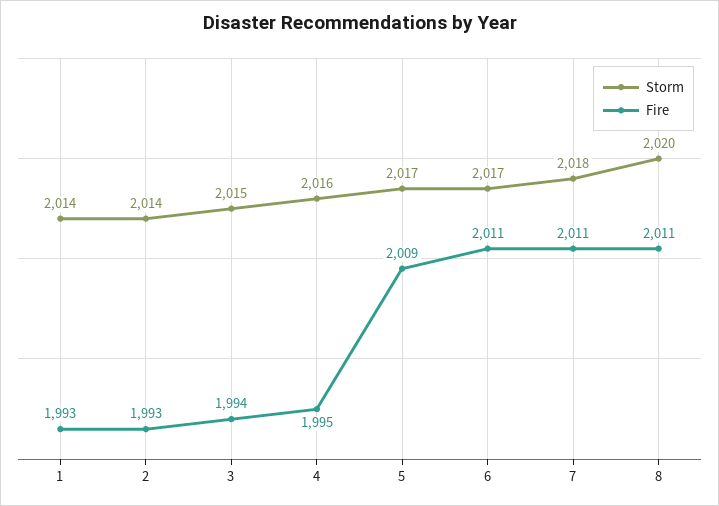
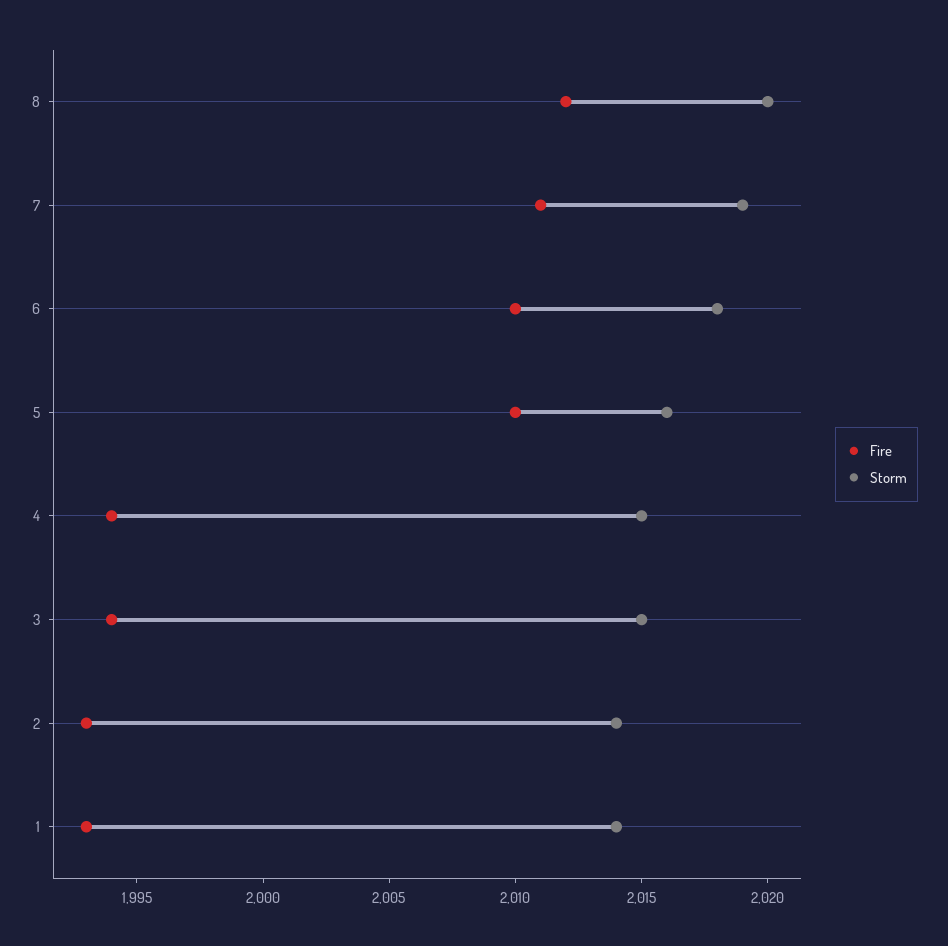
Storm, 4: 2016 -> 2015
Fire, 4: 1995 -> 1994
Storm, 5: 2017 -> 2016
Fire, 5: 2009 -> 2010
Storm, 6: 2017 -> 2018
Fire, 6: 2011 -> 2010
Storm, 7: 2018 -> 2019
Fire, 8: 2011 -> 2012

